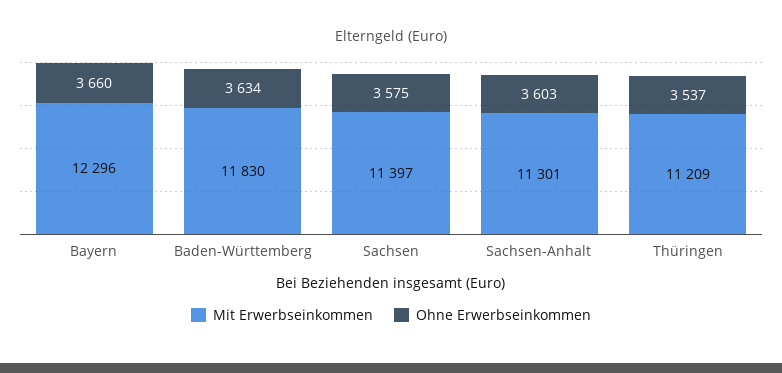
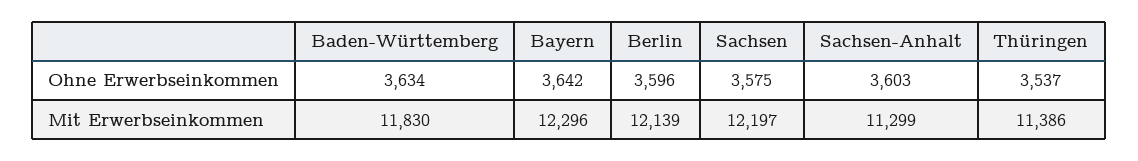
Ohne Erwerbseinkommen, Bayern: 3660 -> 3642
Mit Erwerbseinkommen, Sachsen: 11397 -> 12197
Mit Erwerbseinkommen, Sachsen-Anhalt: 11301 -> 11299
Mit Erwerbseinkommen, Thüringen: 11209 -> 11386
Ohne Erwerbseinkommen, Berlin: none -> 3596
Mit Erwerbseinkommen, Berlin: none -> 12139

